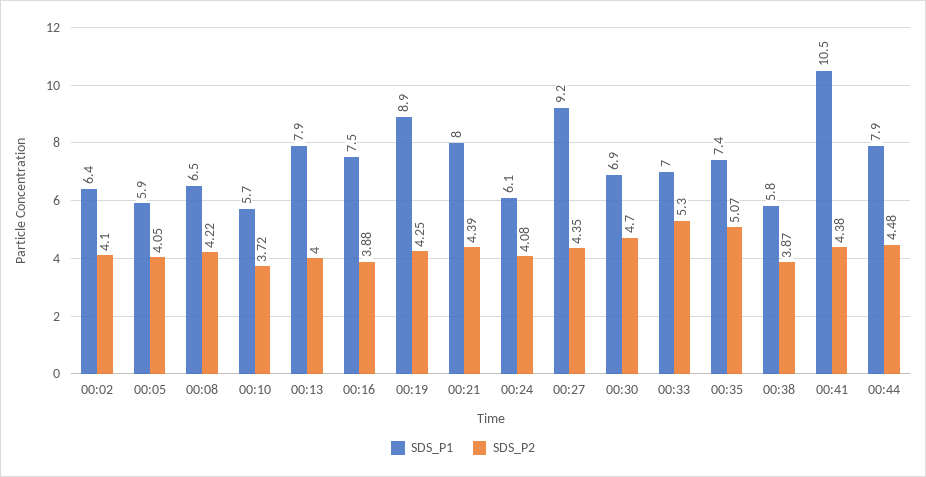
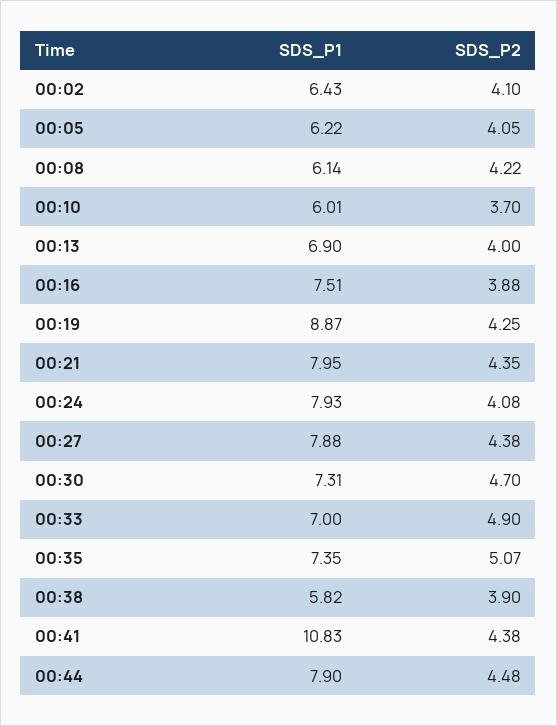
SDS_P1, 00:05: 5.9 -> 6.22
SDS_P1, 00:08: 6.5 -> 6.14
SDS_P1, 00:10: 5.7 -> 6.01
SDS_P2, 00:10: 3.72 -> 3.7
SDS_P1, 00:13: 7.9 -> 6.9
SDS_P2, 00:21: 4.39 -> 4.35
SDS_P1, 00:24: 6.1 -> 7.93
SDS_P1, 00:27: 9.2 -> 7.88
SDS_P2, 00:27: 4.35 -> 4.38
SDS_P1, 00:30: 6.9 -> 7.31
SDS_P2, 00:33: 5.3 -> 4.9
SDS_P2, 00:38: 3.87 -> 3.9
SDS_P1, 00:41: 10.5 -> 10.83

